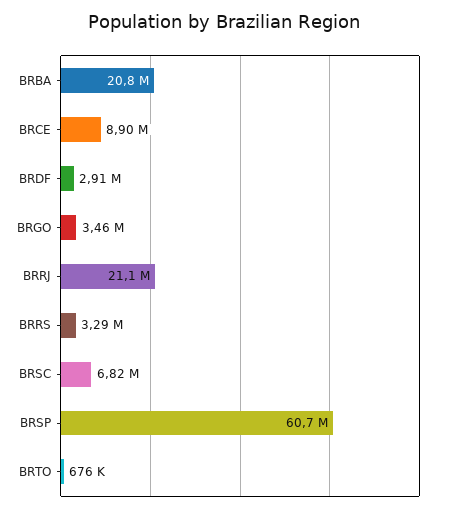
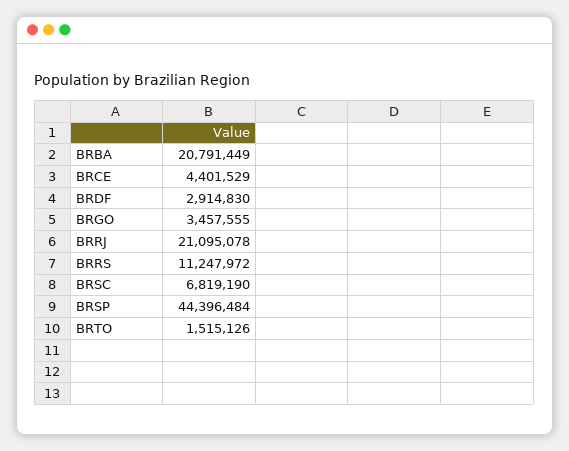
BRCE: 8900000 -> 4401529
BRRS: 3290000 -> 11247972
BRSP: 60700000 -> 44396484
BRTO: 676000 -> 1515126

